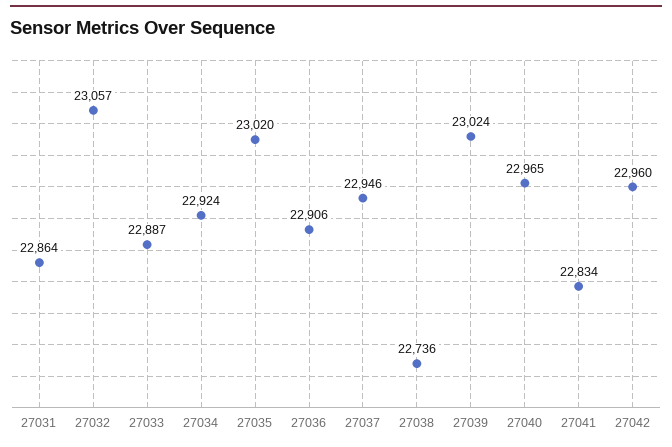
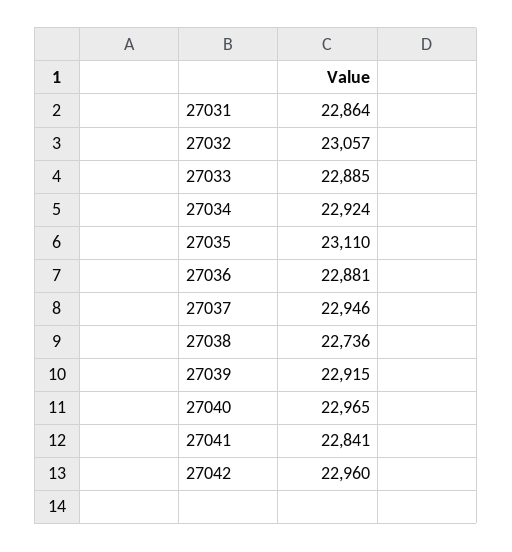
27033: 22887 -> 22885
27035: 23020 -> 23110
27036: 22906 -> 22881
27039: 23024 -> 22915
27041: 22834 -> 22841

